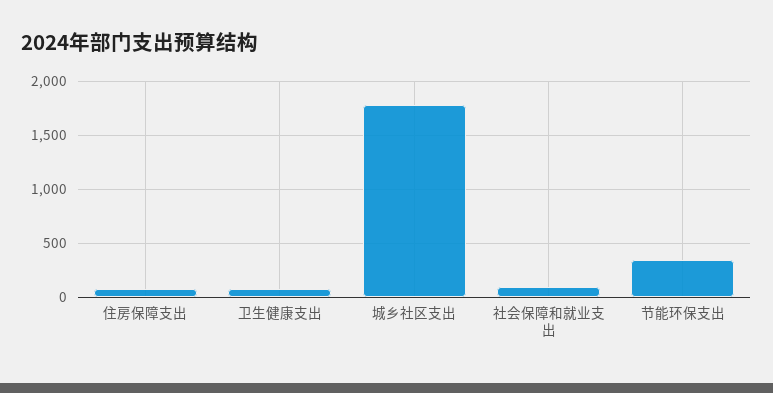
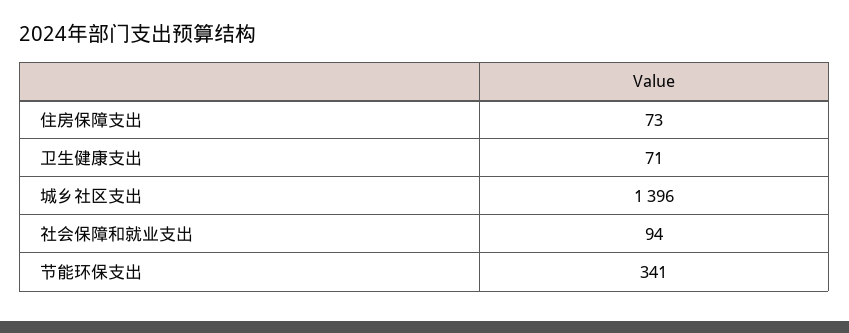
城乡社区支出: 1800 -> 1396

